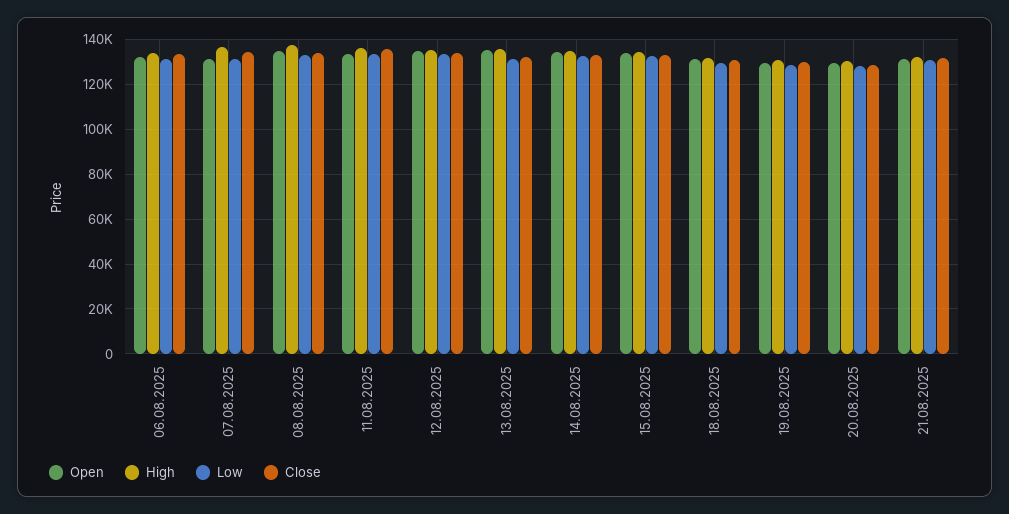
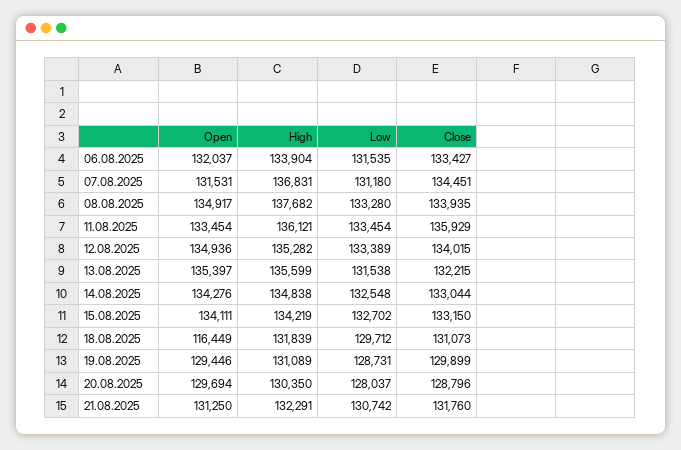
Open, 18.08.2025: 130000 -> 116449

